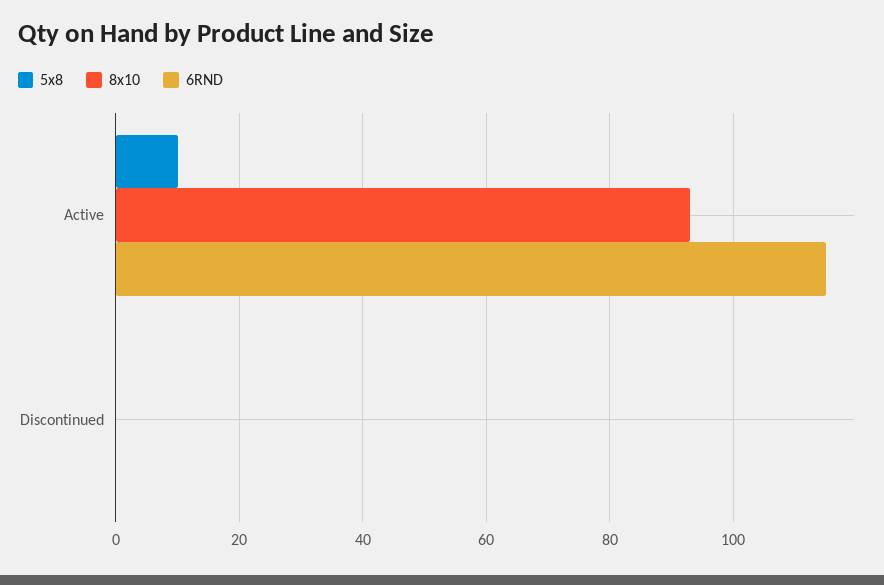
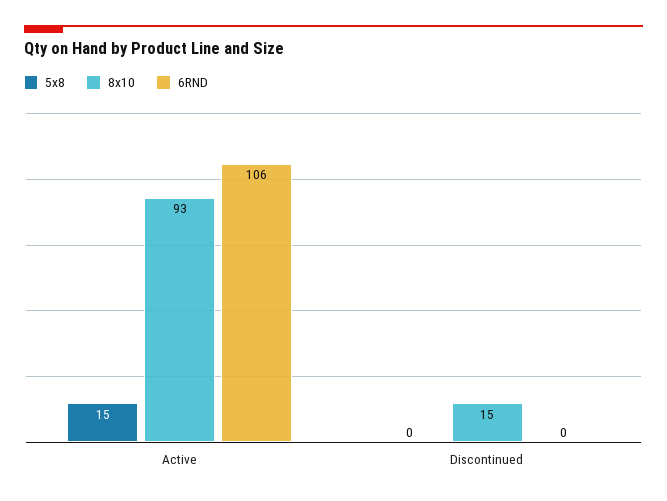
5x8, Active: 10 -> 15
6RND, Active: 115 -> 106
8x10, Discontinued: 0 -> 15

